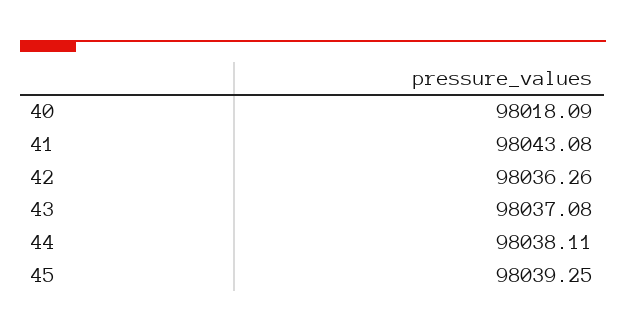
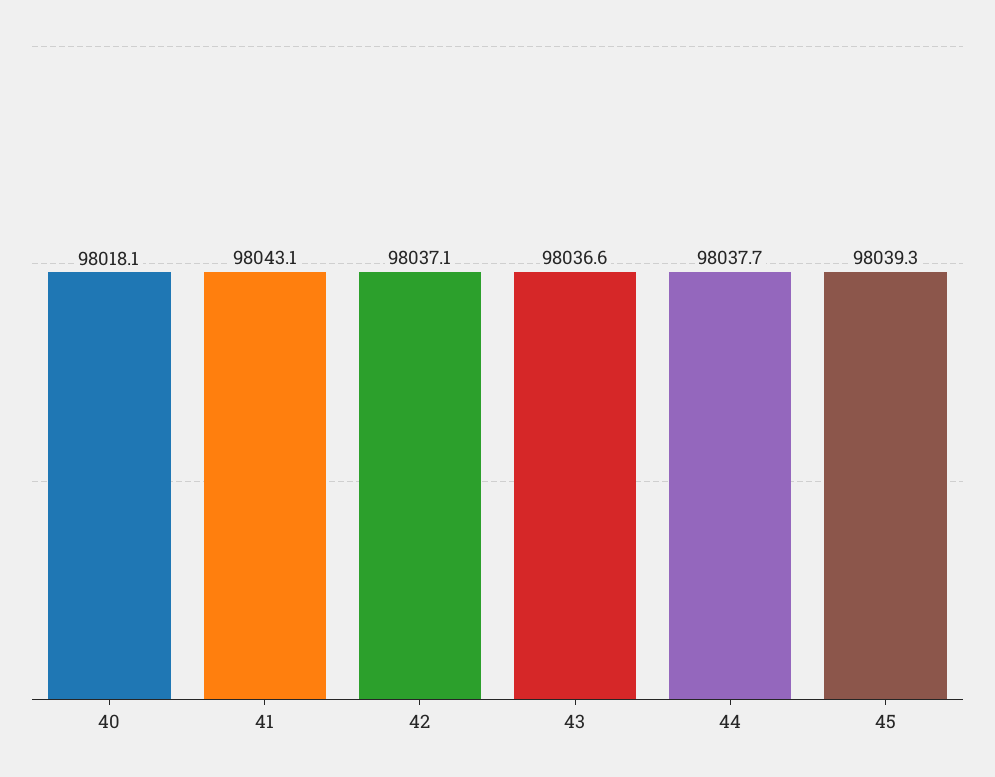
42: 98036.26 -> 98037.1
43: 98037.08 -> 98036.6
44: 98038.11 -> 98037.7

